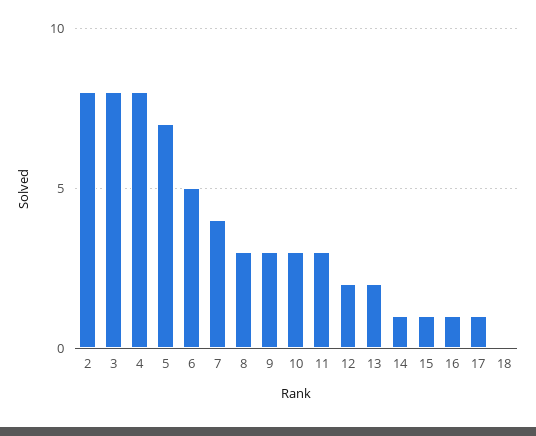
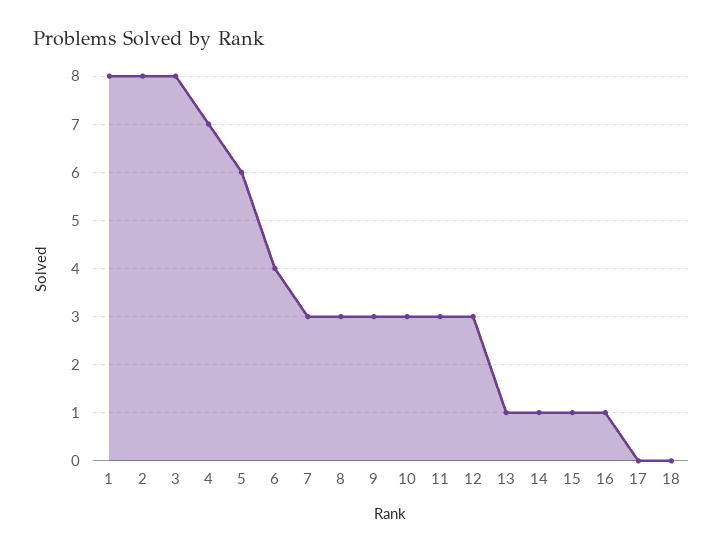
4: 8 -> 7
5: 7 -> 6
6: 5 -> 4
7: 4 -> 3
12: 2 -> 3
13: 2 -> 1
17: 1 -> 0
1: none -> 8

